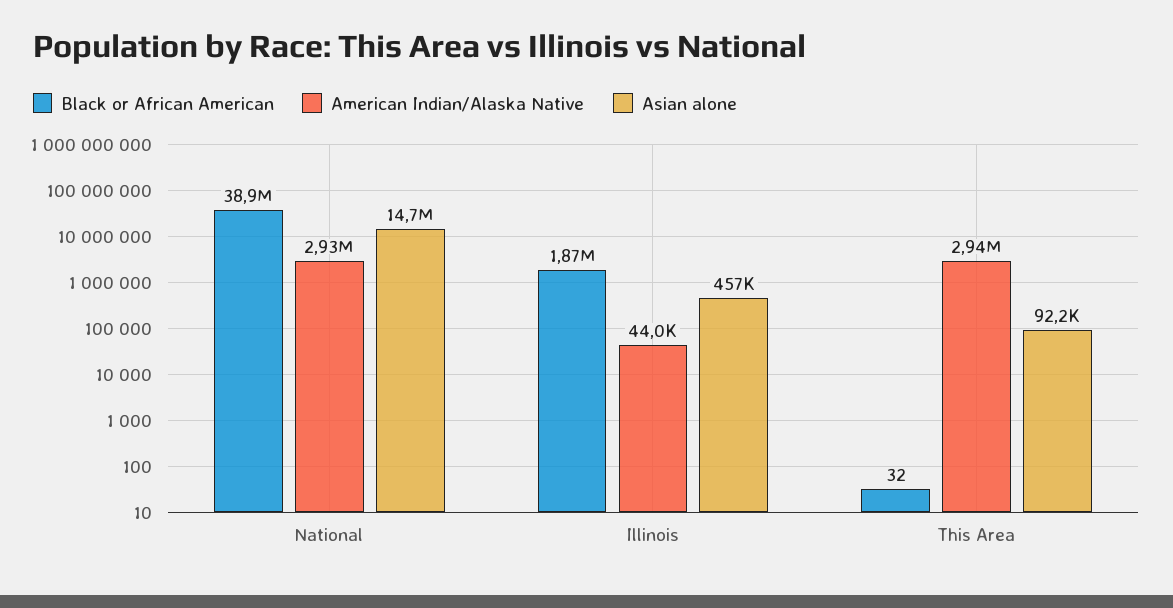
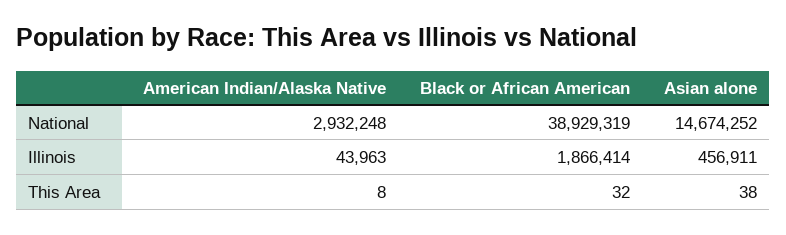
American Indian/Alaska Native, This Area: 2940000 -> 8
Asian alone, This Area: 92200 -> 38

